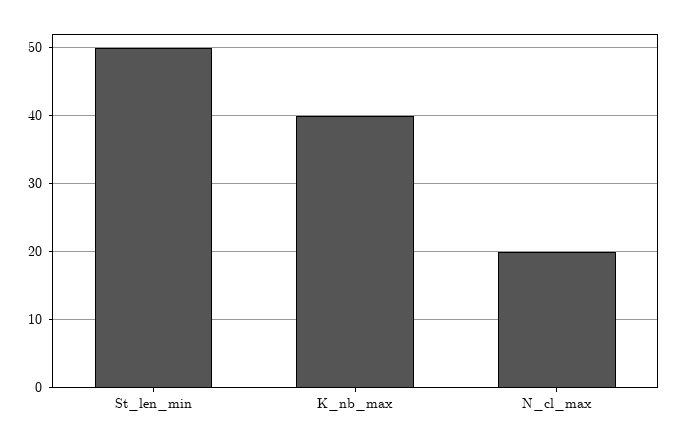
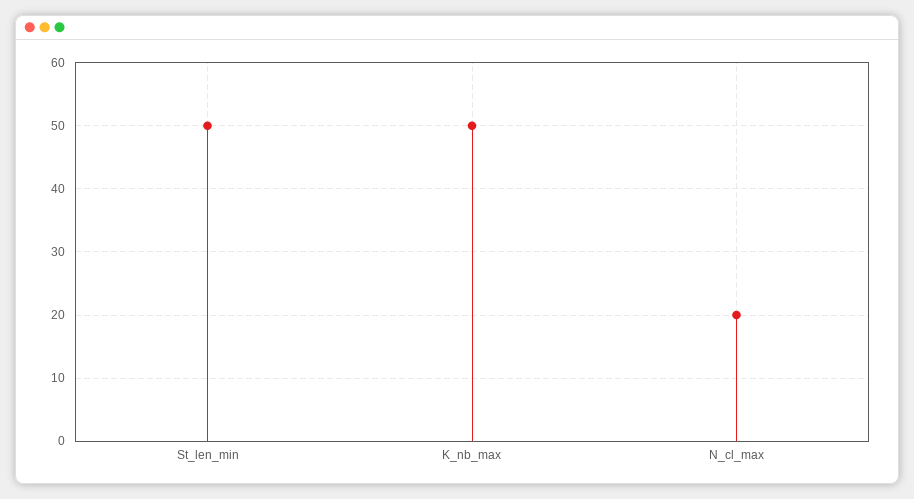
K_nb_max: 40 -> 50

